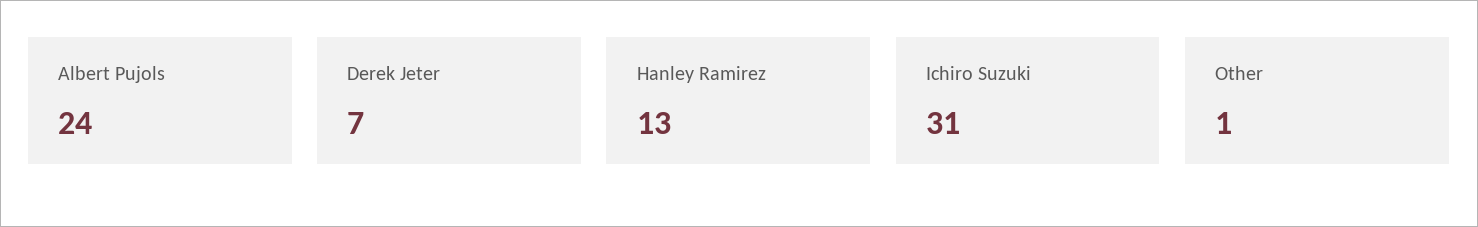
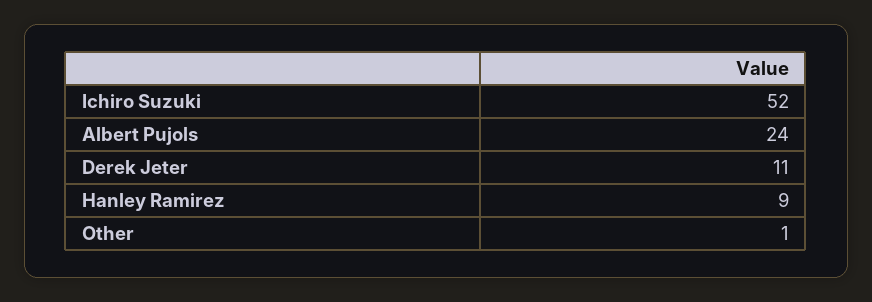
Derek Jeter: 7 -> 11
Hanley Ramirez: 13 -> 9
Ichiro Suzuki: 31 -> 52

